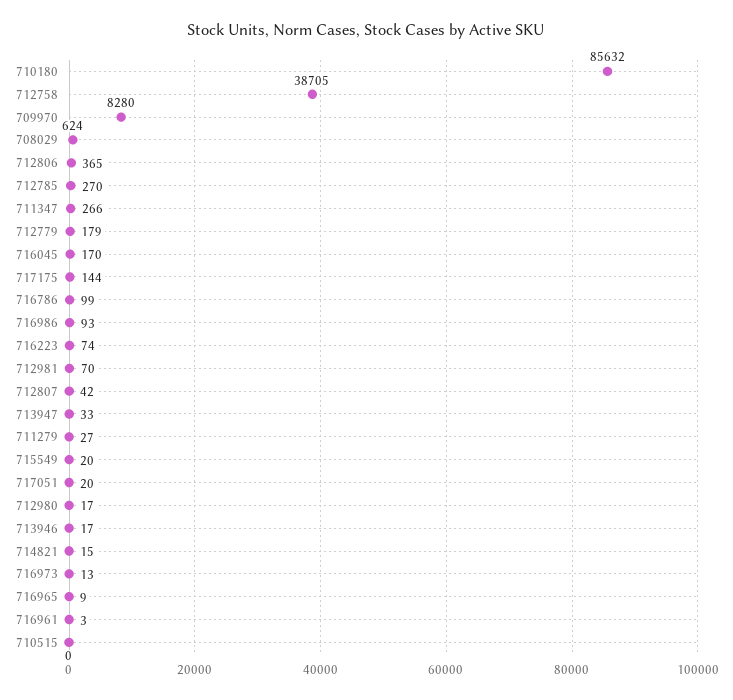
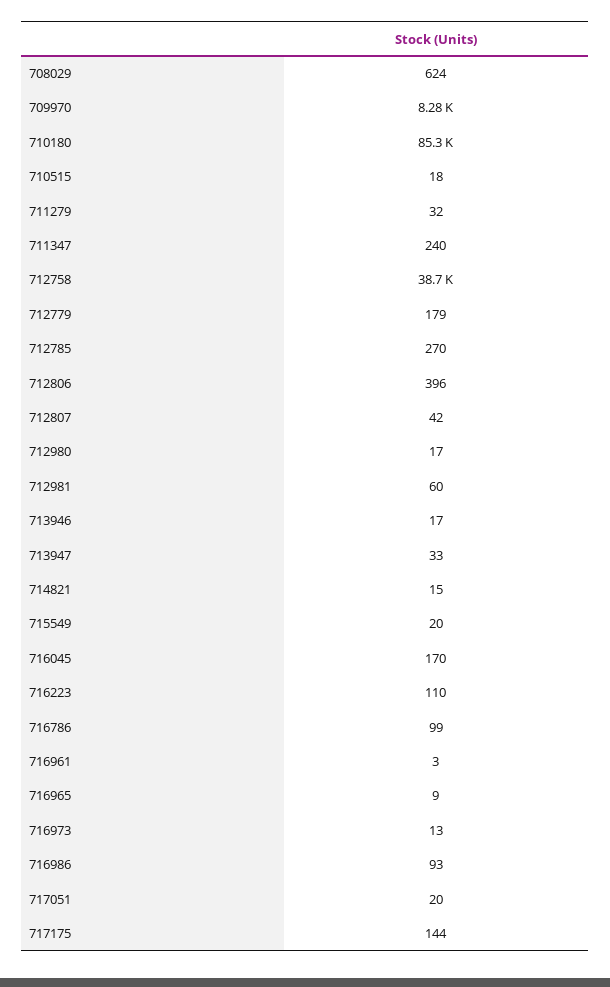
710180: 85632 -> 85300
712806: 365 -> 396
711347: 266 -> 240
716223: 74 -> 110
712981: 70 -> 60
711279: 27 -> 32
710515: 0 -> 18

